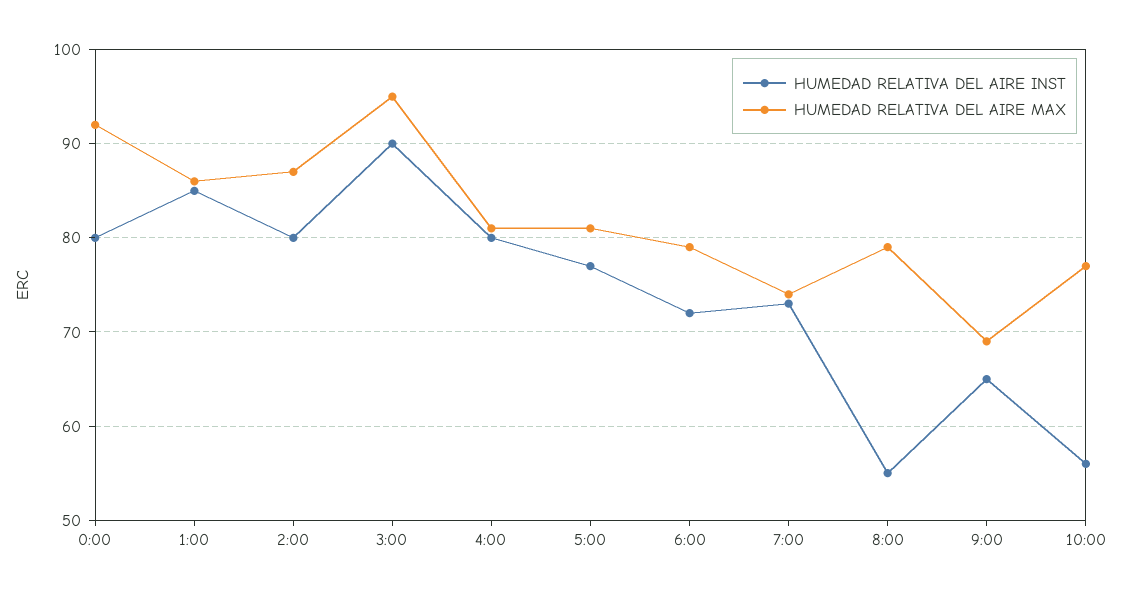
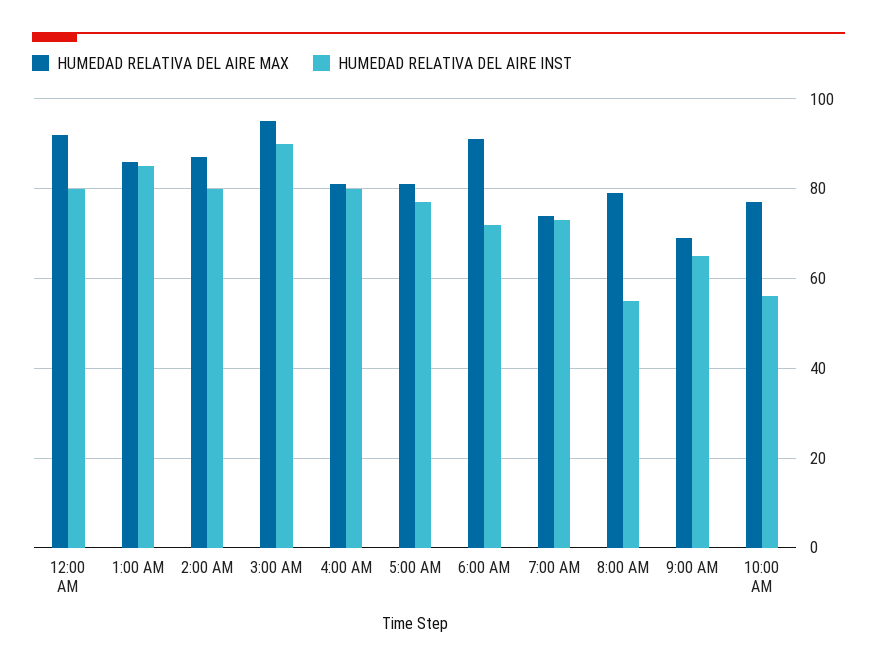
HUMEDAD RELATIVA DEL AIRE MAX, 6:00: 79 -> 90

